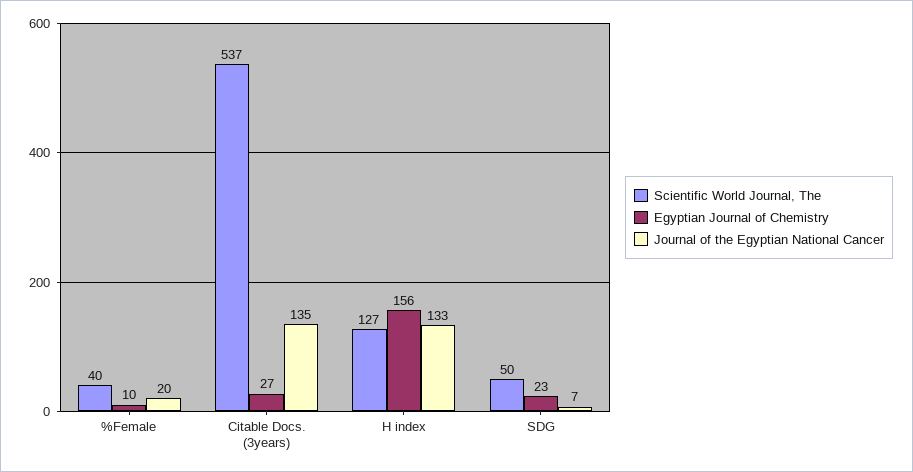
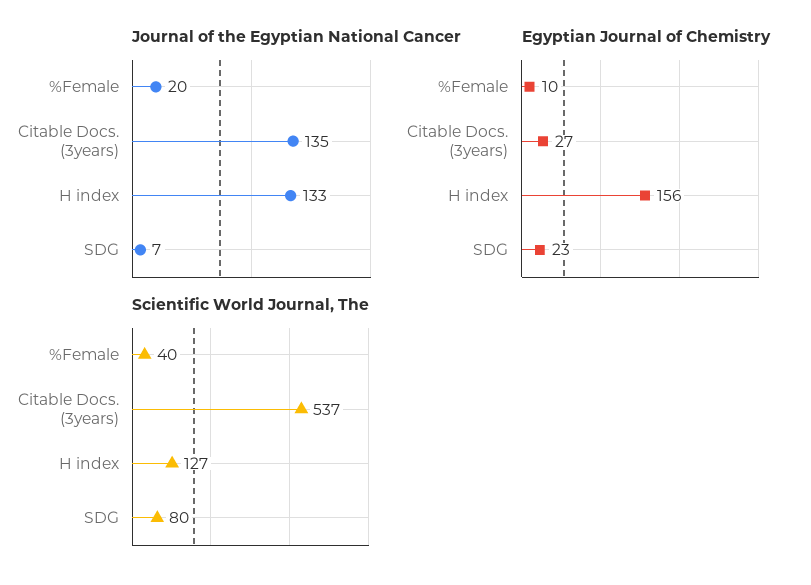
Scientific World Journal, The, SDG: 50 -> 80

